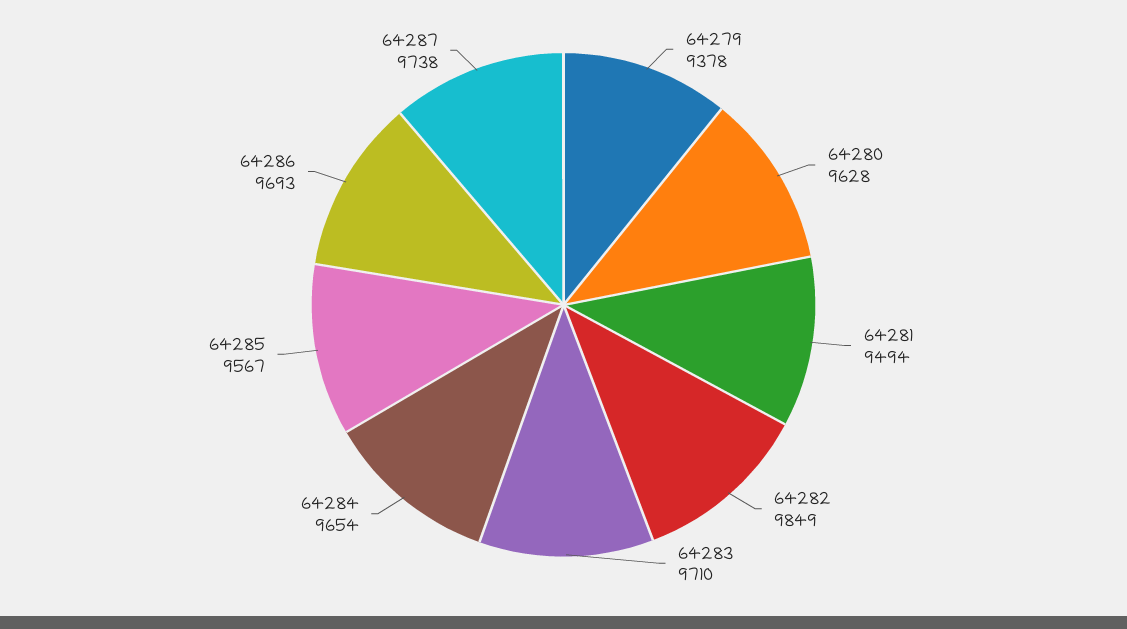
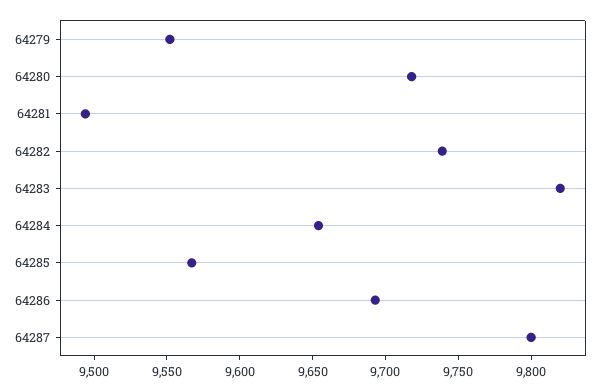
64279: 9378 -> 9550
64280: 9628 -> 9720
64282: 9849 -> 9740
64283: 9710 -> 9820
64287: 9738 -> 9800

